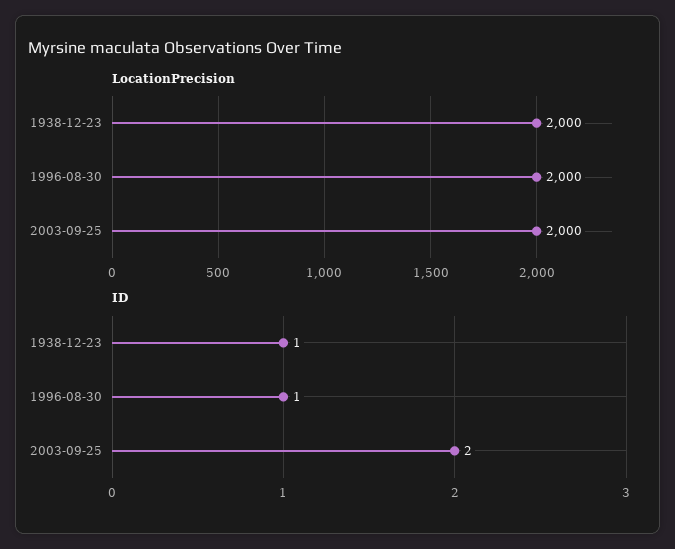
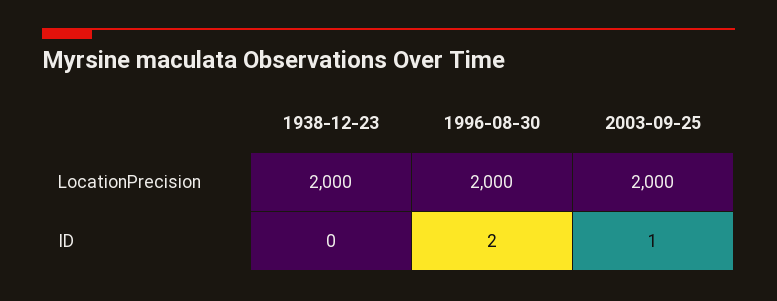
ID, 1938-12-23: 1 -> 0
ID, 1996-08-30: 1 -> 2
ID, 2003-09-25: 2 -> 1

